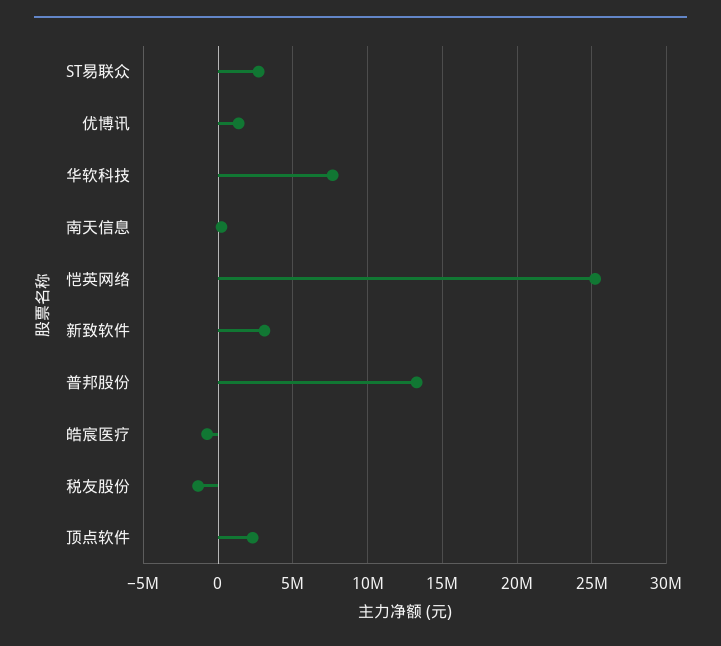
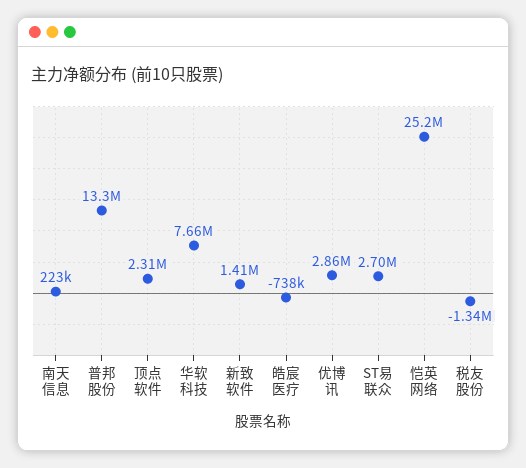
优博讯: 1500000 -> 2860000
新致软件: 3000000 -> 1410000

